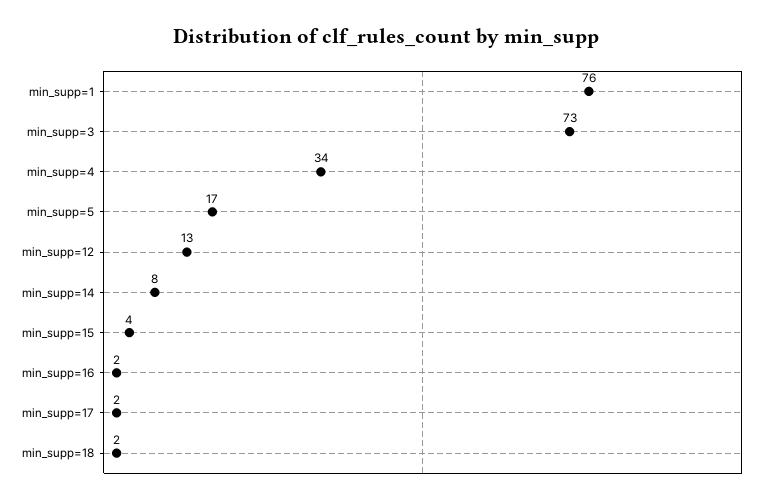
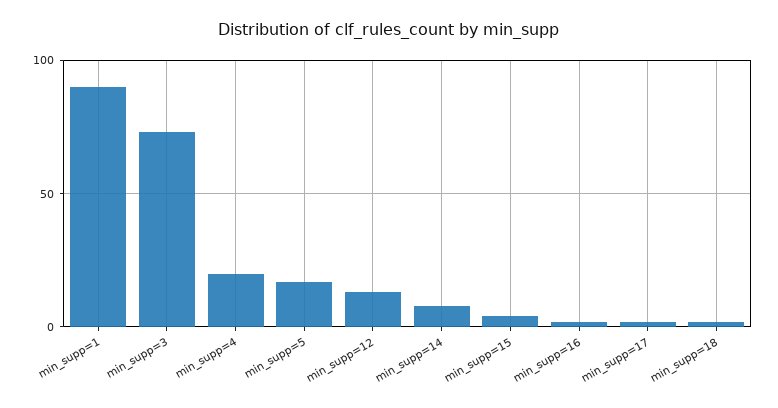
min_supp=1: 76 -> 90
min_supp=4: 34 -> 20

